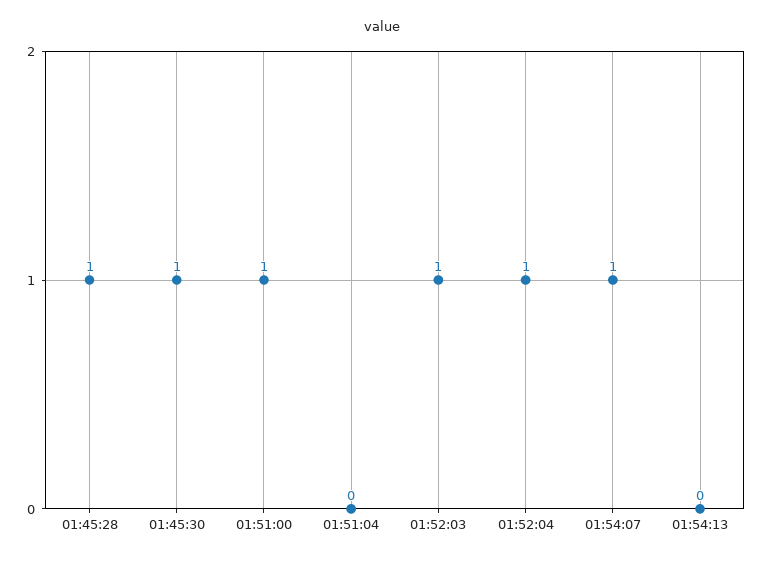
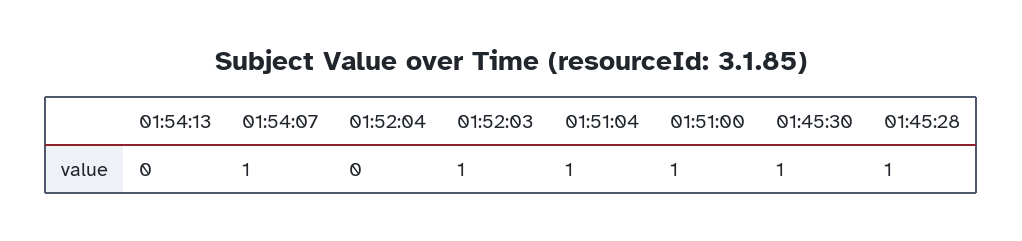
01:51:04: 0 -> 1
01:52:04: 1 -> 0

